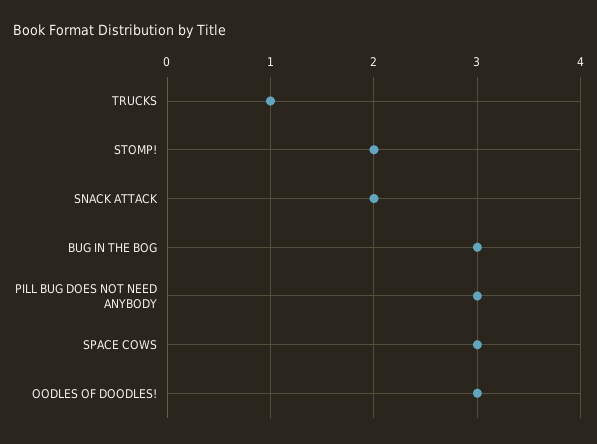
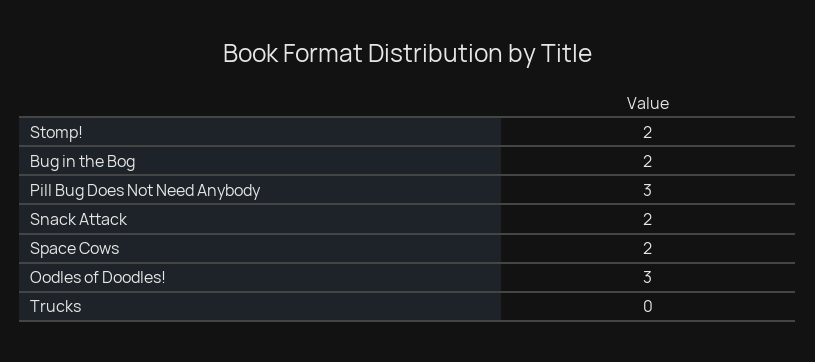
TRUCKS: 1 -> 0
BUG IN THE BOG: 3 -> 2
SPACE COWS: 3 -> 2

